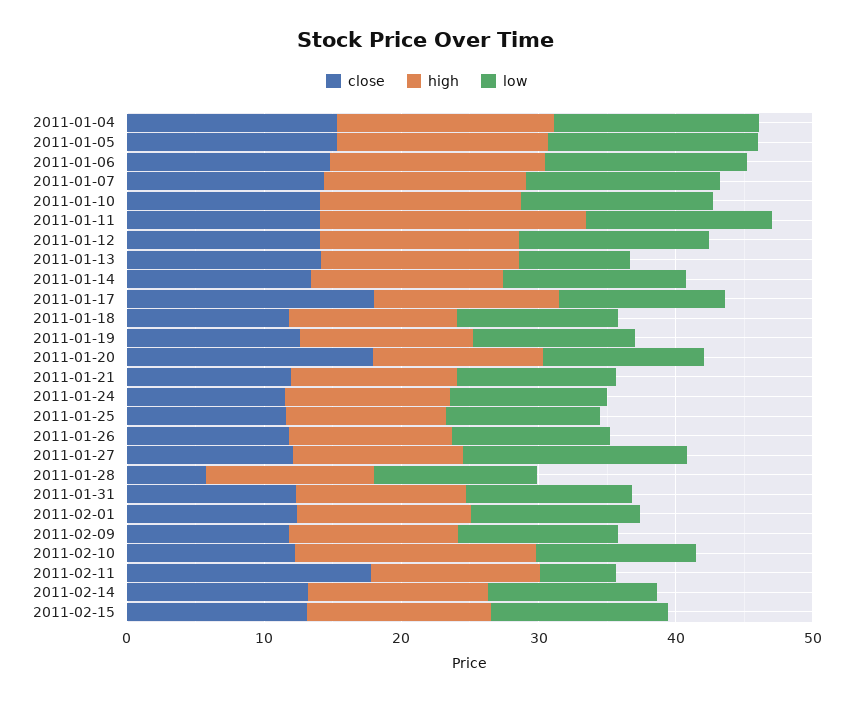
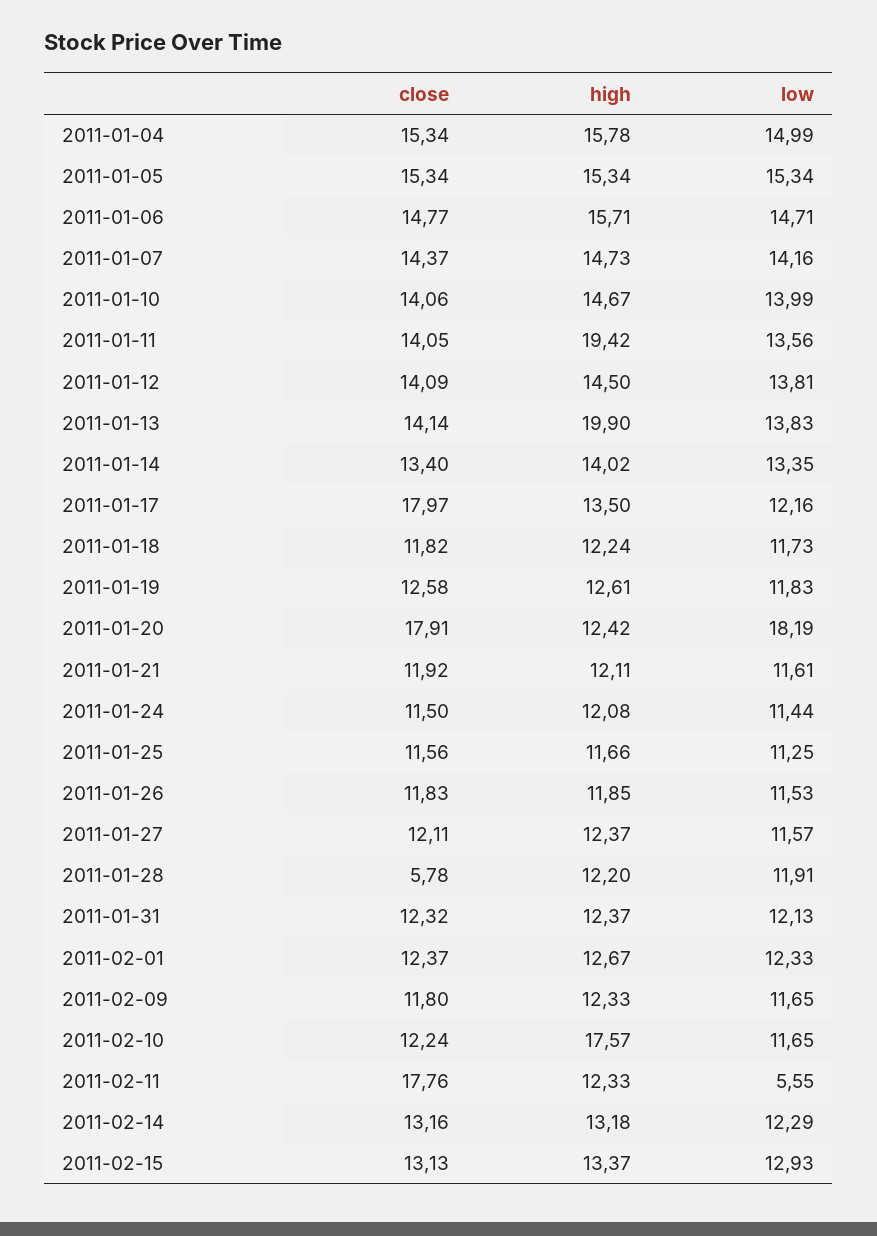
high, 2011-01-13: 14 -> 19.9
low, 2011-01-13: 8 -> 13.83
low, 2011-01-20: 12 -> 18.19
low, 2011-01-27: 16 -> 11.57

